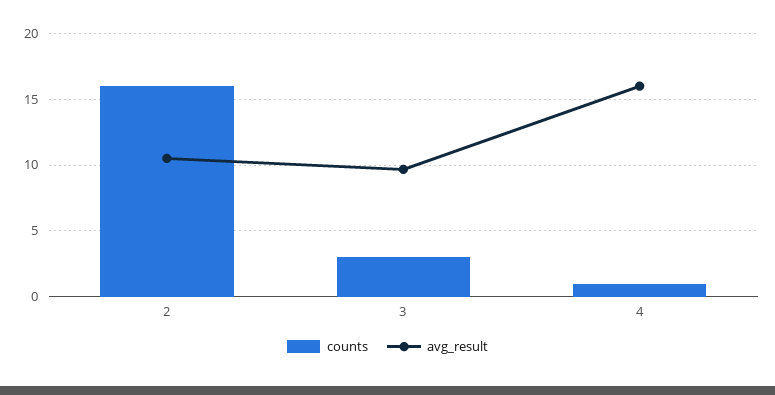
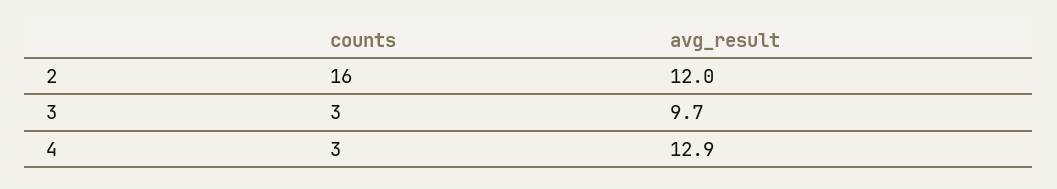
avg_result, 2: 10.5 -> 12
counts, 4: 1 -> 3
avg_result, 4: 16 -> 12.9

